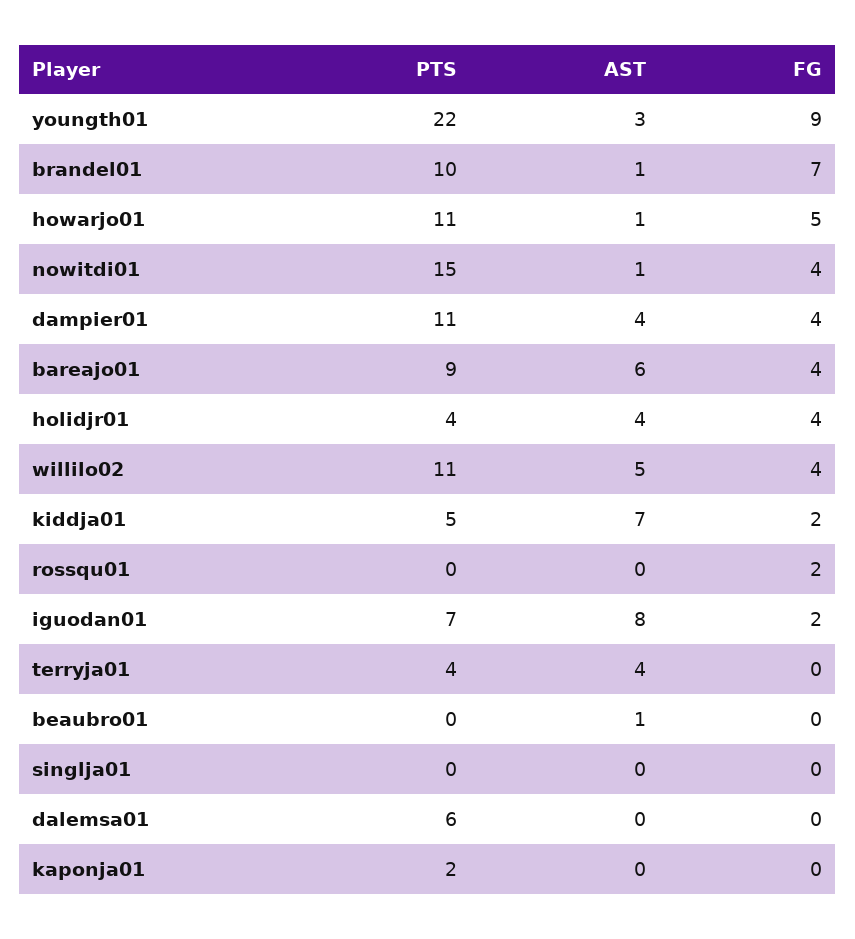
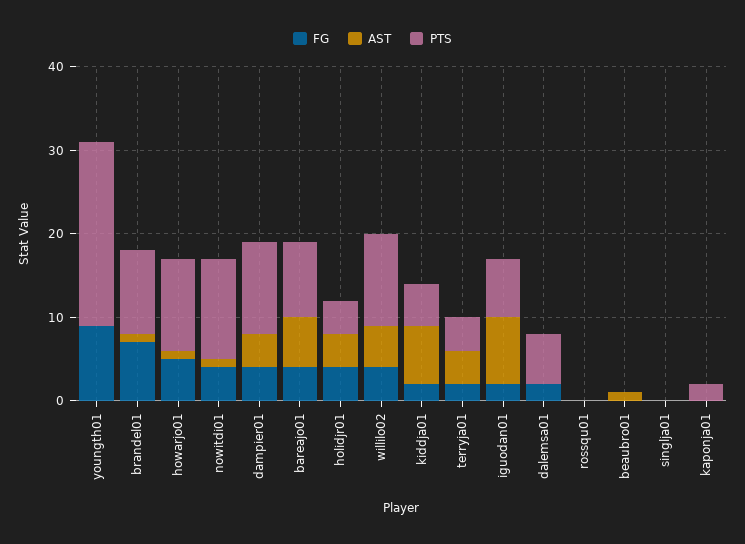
AST, youngth01: 3 -> 0
PTS, nowitdi01: 15 -> 12
FG, rossqu01: 2 -> 0
FG, terryja01: 0 -> 2
FG, dalemsa01: 0 -> 2

